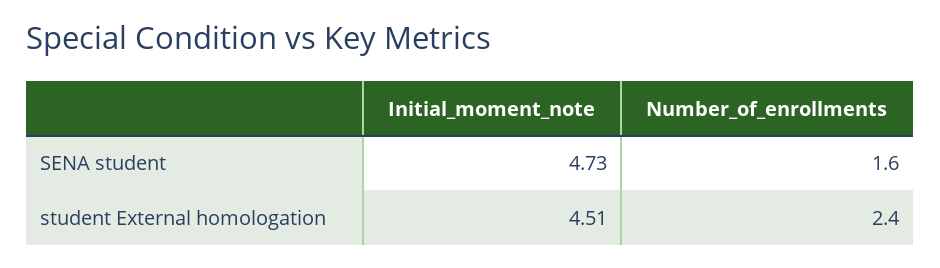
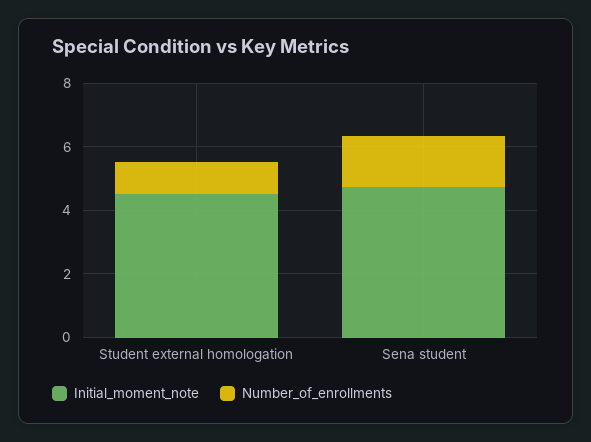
Number_of_enrollments, student External homologation: 2.4 -> 1

